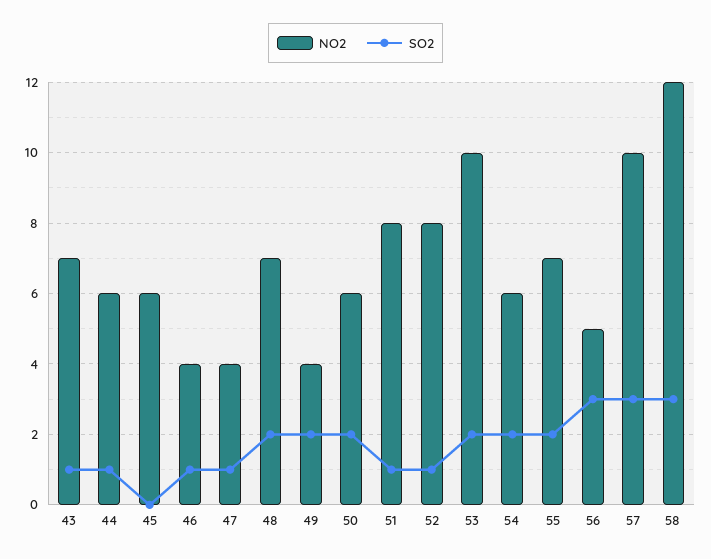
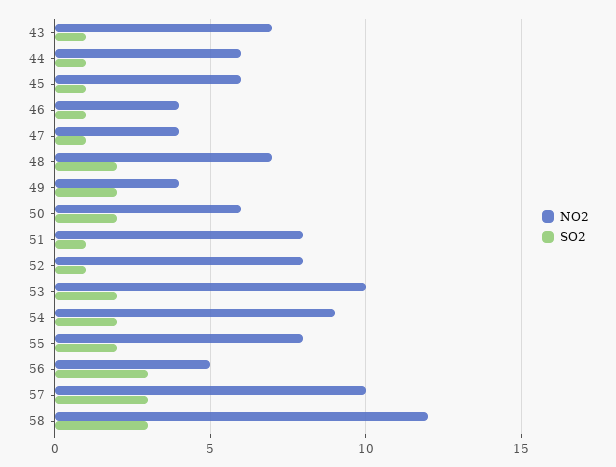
SO2, 45: 0 -> 1
NO2, 54: 6 -> 9
NO2, 55: 7 -> 8

